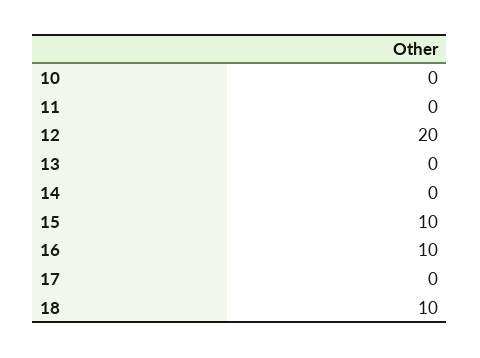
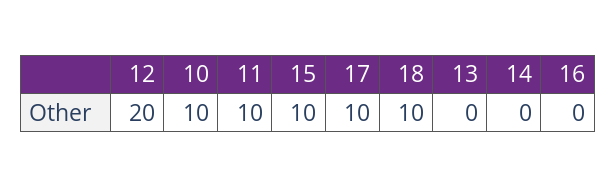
10: 0 -> 10
11: 0 -> 10
16: 10 -> 0
17: 0 -> 10

